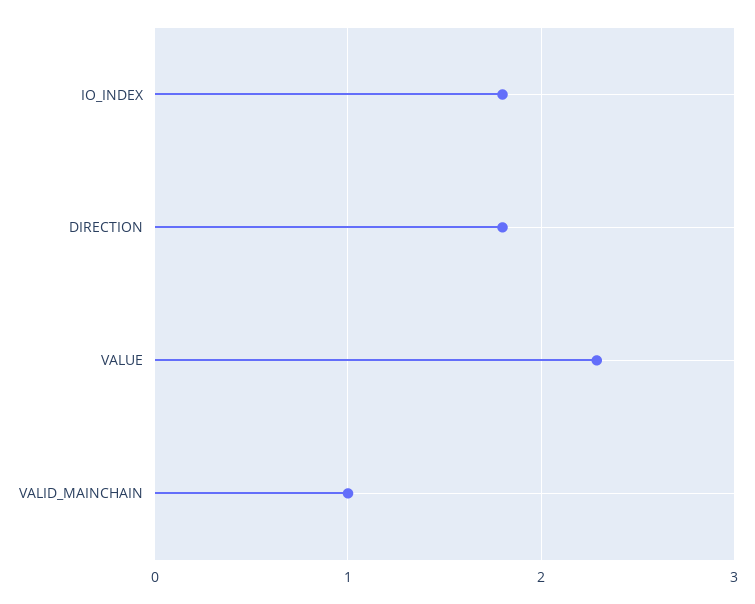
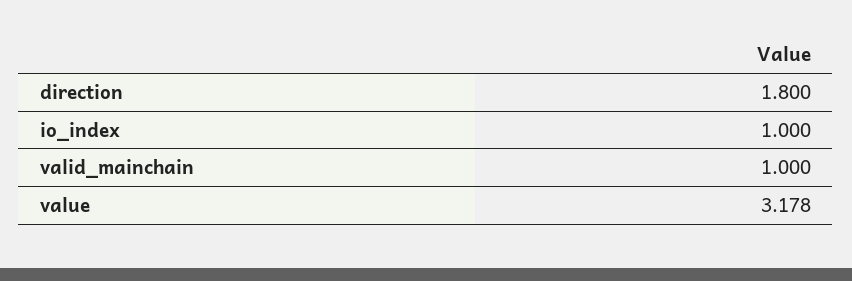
IO_INDEX: 1.8 -> 1
VALUE: 2.3 -> 3.178

